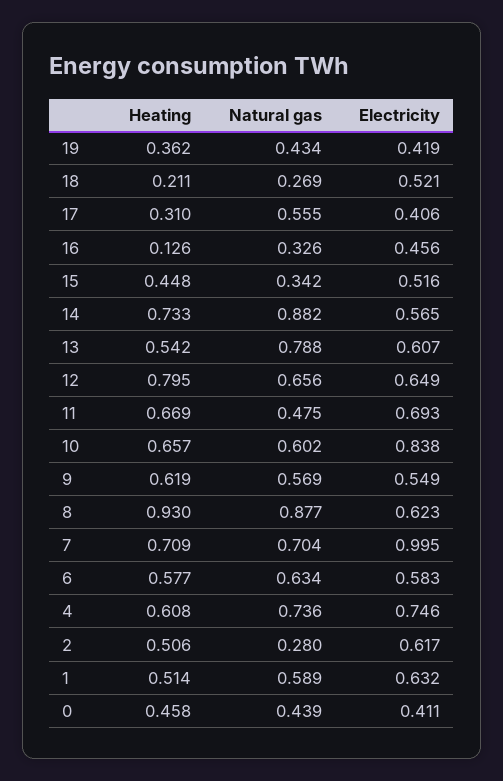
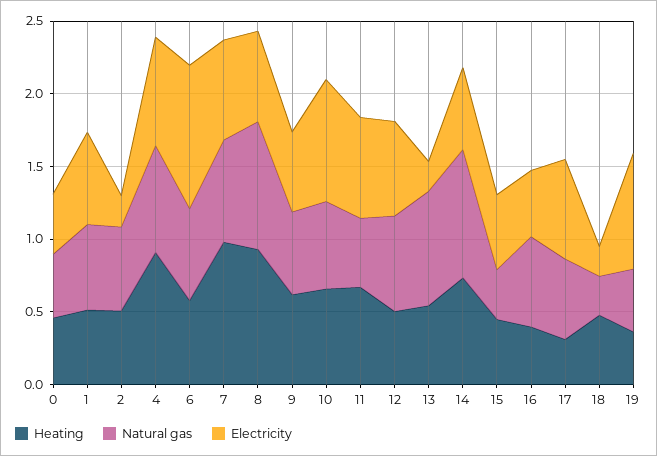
Electricity, 19: 0.419 -> 0.8
Heating, 18: 0.211 -> 0.5
Electricity, 18: 0.521 -> 0.2
Electricity, 17: 0.406 -> 0.7
Heating, 16: 0.126 -> 0.4
Natural gas, 16: 0.326 -> 0.6
Electricity, 13: 0.607 -> 0.2
Heating, 12: 0.795 -> 0.5
Heating, 7: 0.709 -> 1
Electricity, 7: 0.995 -> 0.7
Electricity, 6: 0.583 -> 1
Heating, 4: 0.608 -> 0.9
Natural gas, 2: 0.28 -> 0.6
Electricity, 2: 0.617 -> 0.2

